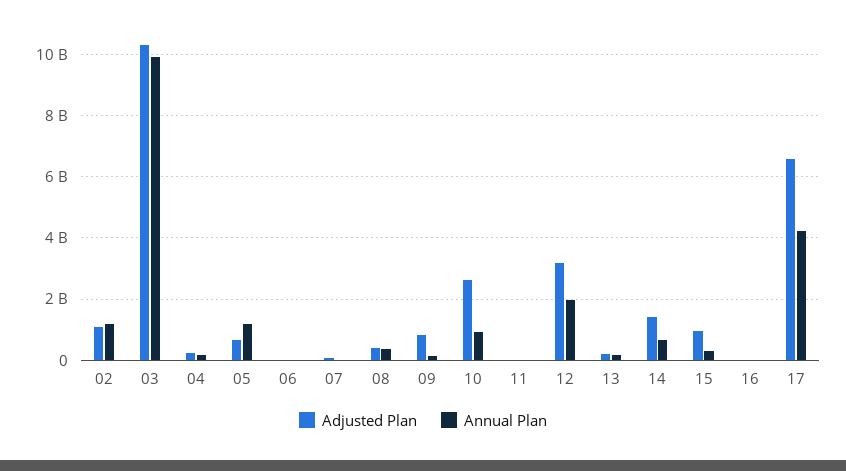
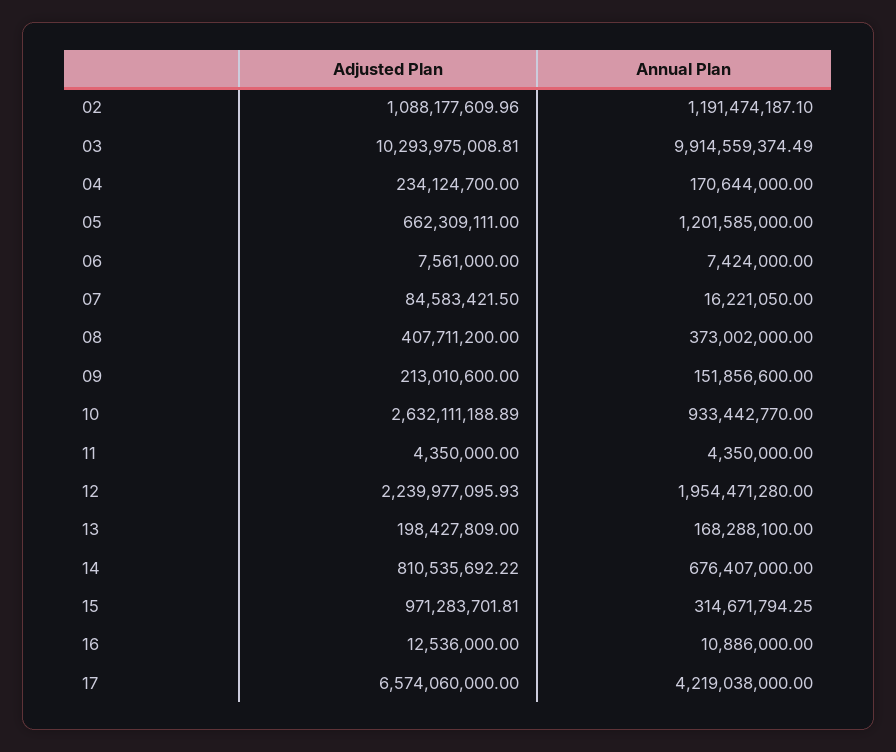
Adjusted Plan, 09: 800000000 -> 213010600
Adjusted Plan, 12: 3200000000 -> 2239977095.93
Adjusted Plan, 14: 1400000000 -> 810535692.22

